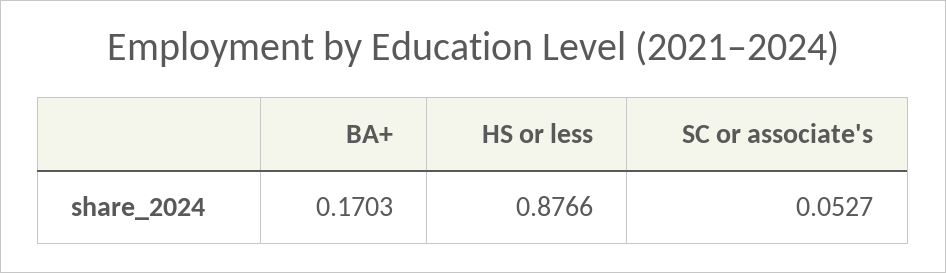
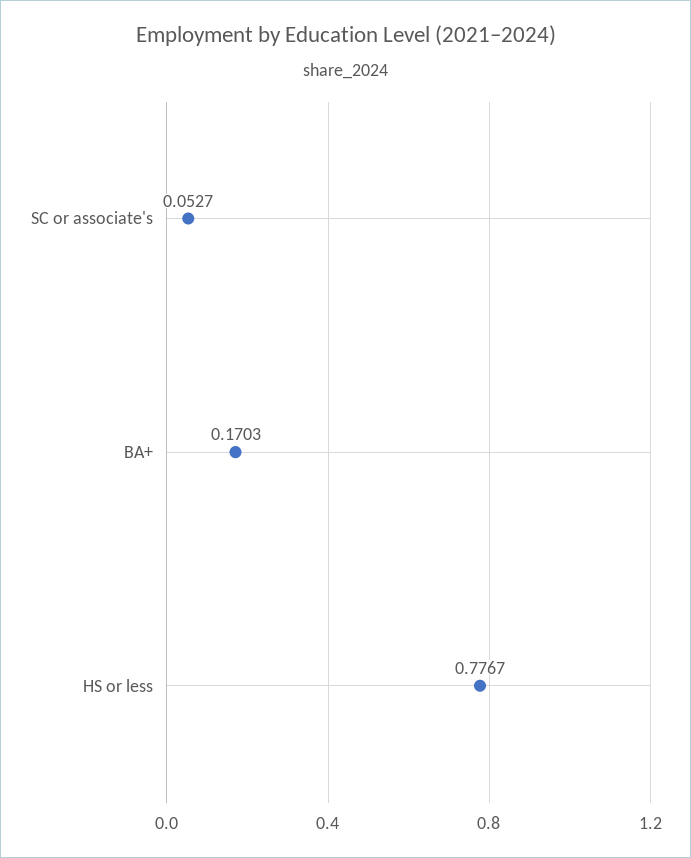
HS or less: 0.8766 -> 0.7767

